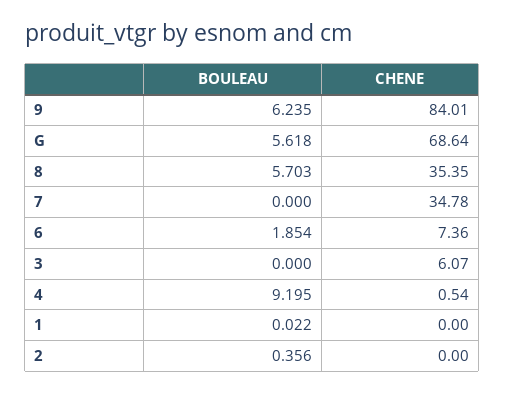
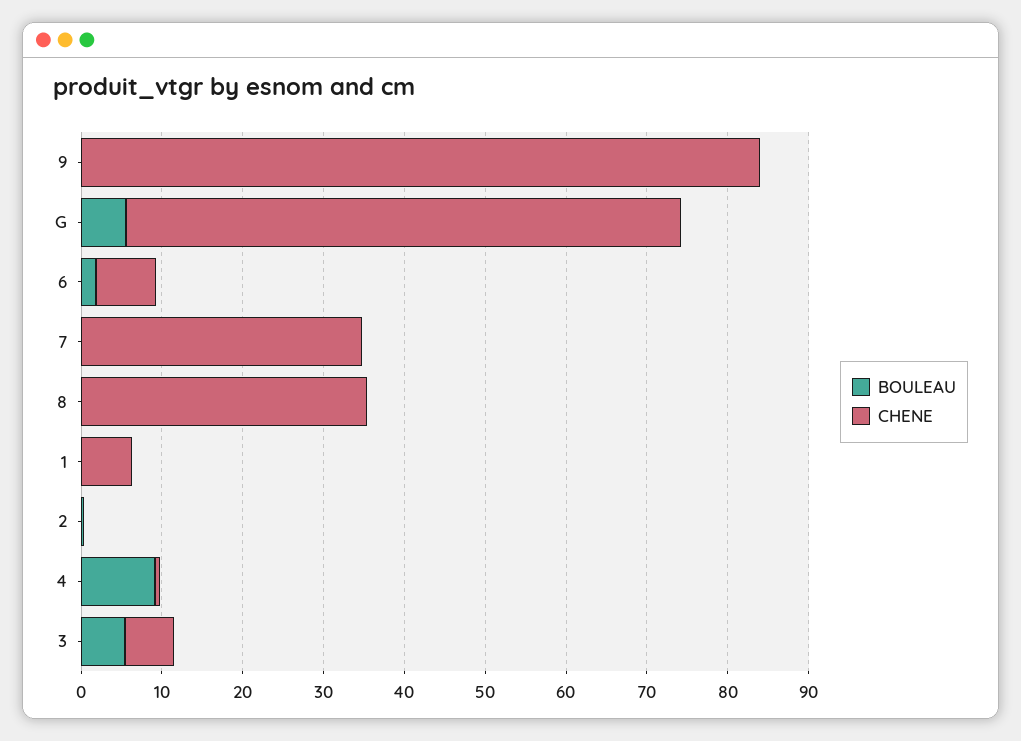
BOULEAU, 9: 6.235 -> 0
BOULEAU, 8: 5.703 -> 0
BOULEAU, 3: 0 -> 6
CHENE, 1: 0 -> 6

